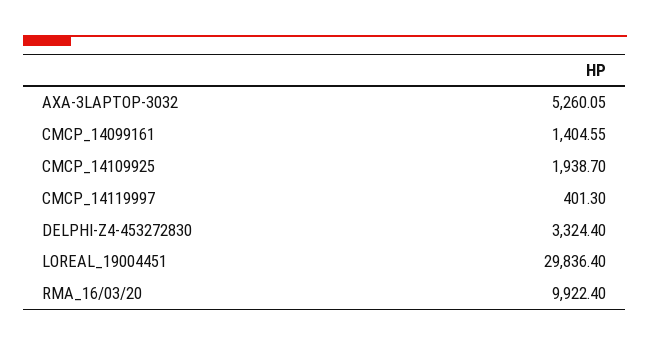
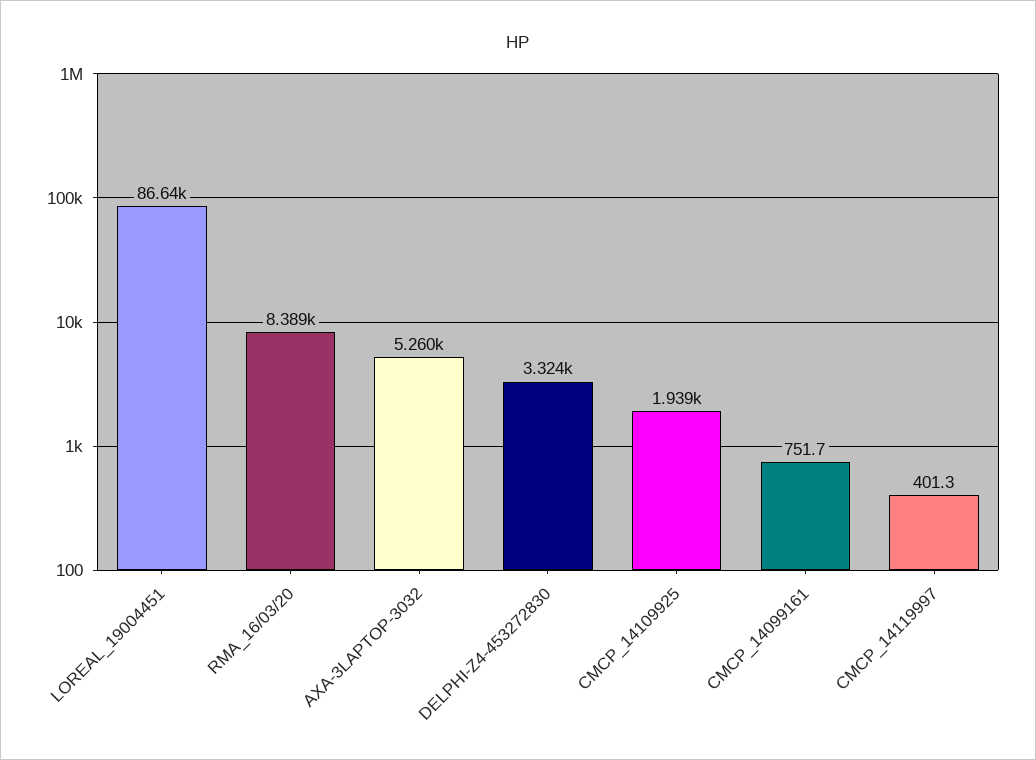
CMCP_14099161: 1404.55 -> 751.7
LOREAL_19004451: 29836.4 -> 86640
RMA_16/03/20: 9922.4 -> 8389

